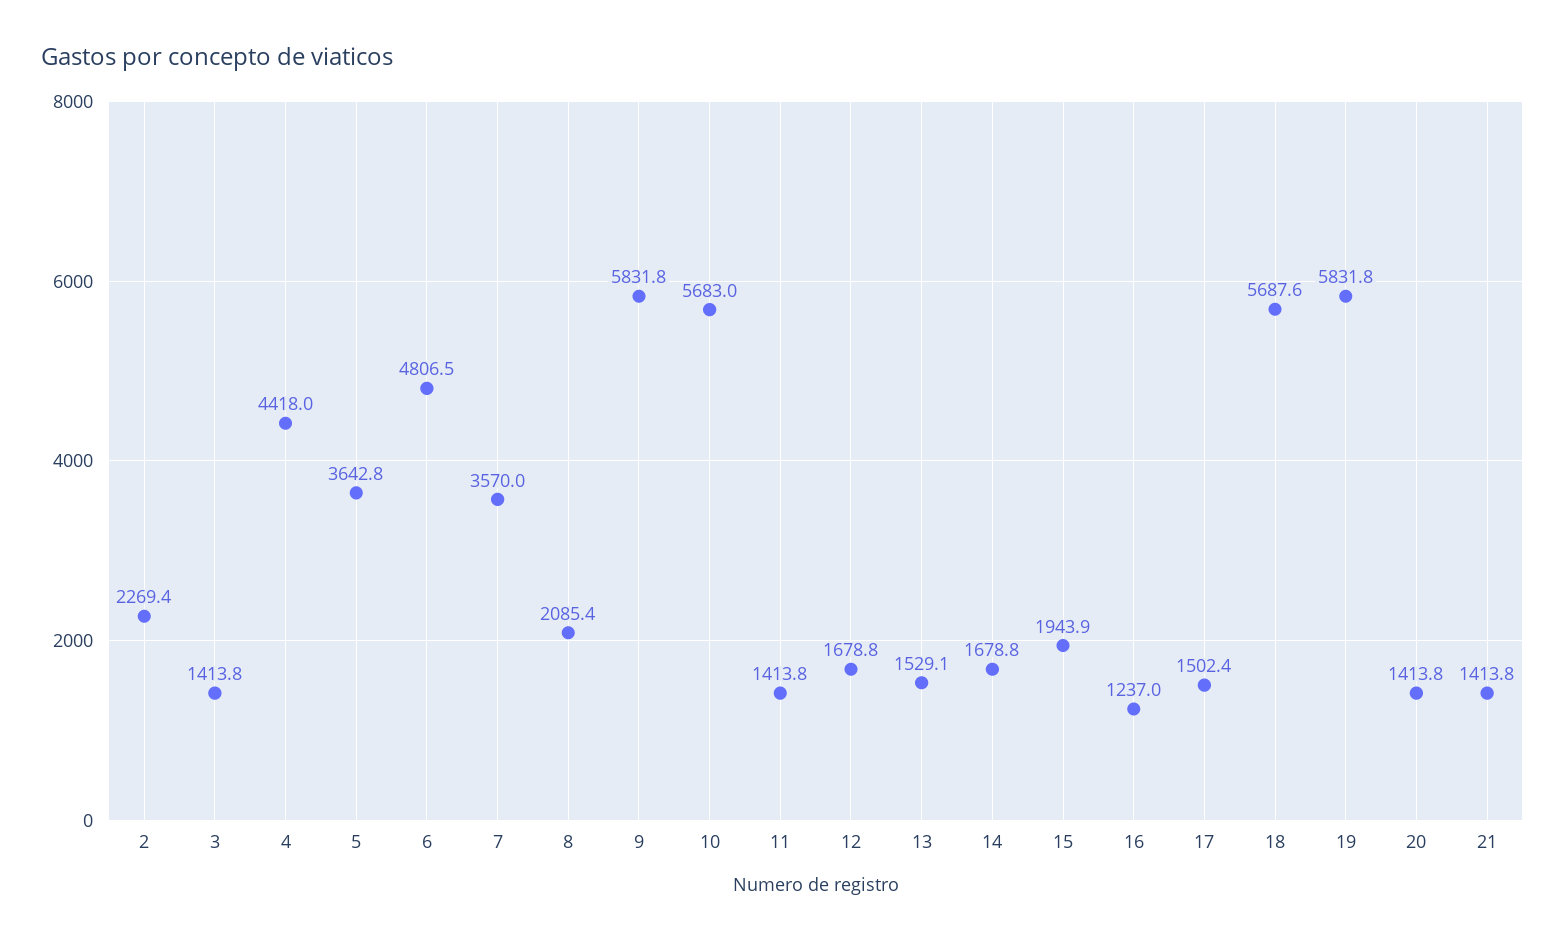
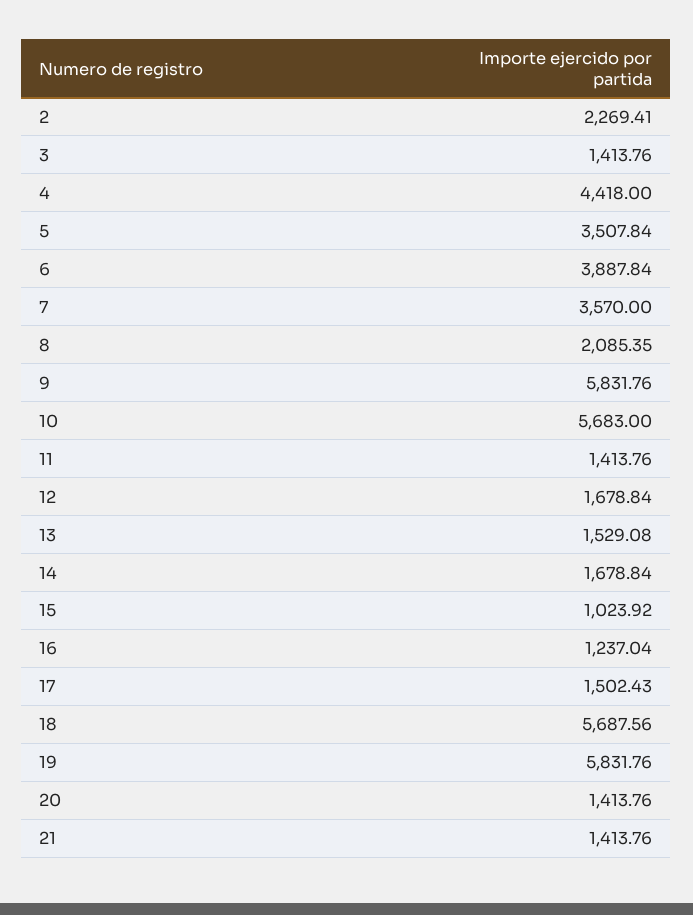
5: 3642.8 -> 3507.84
6: 4806.5 -> 3887.84
15: 1943.9 -> 1023.92

